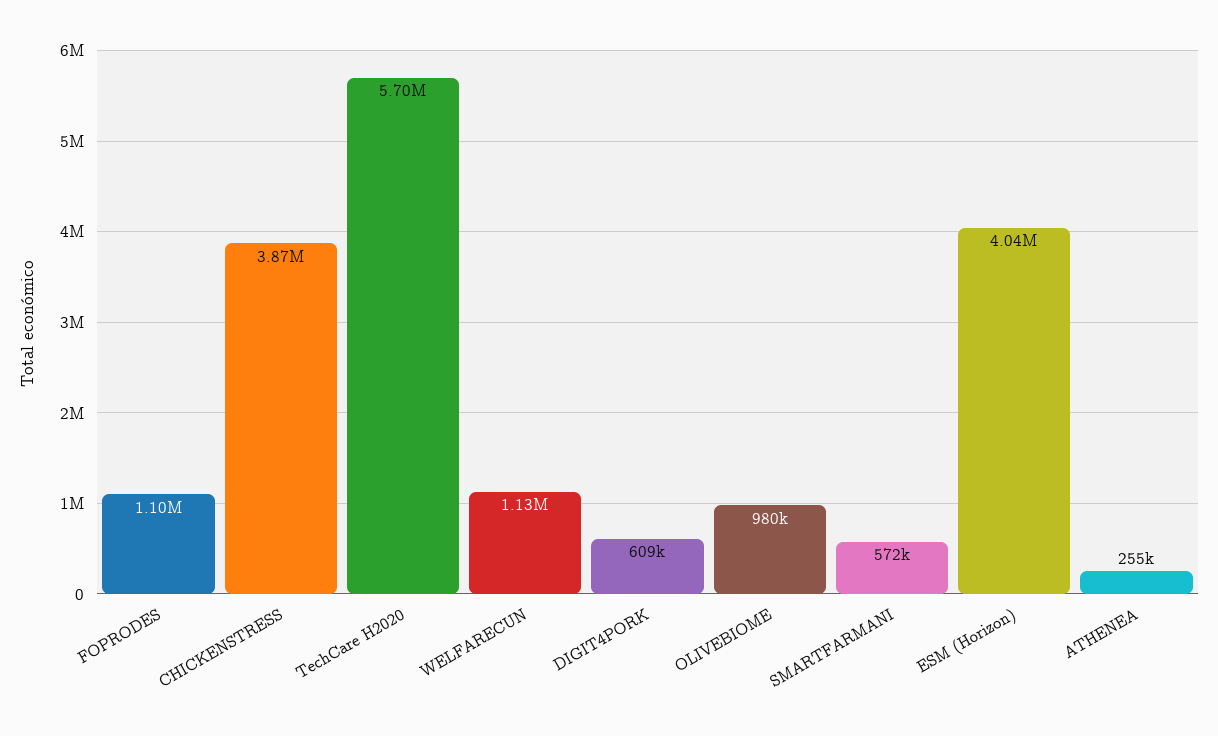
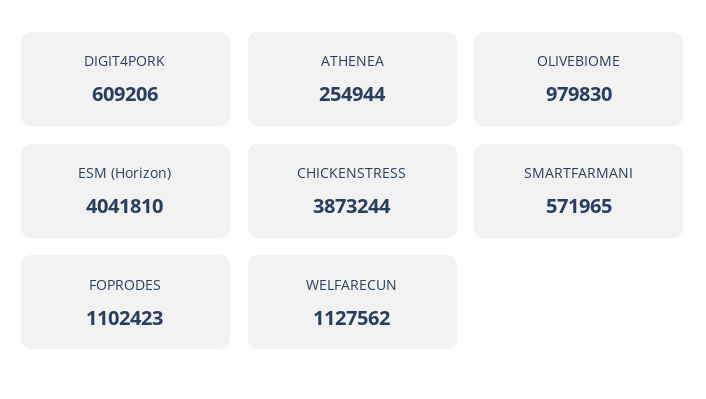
TechCare H2020: 5700000 -> none

